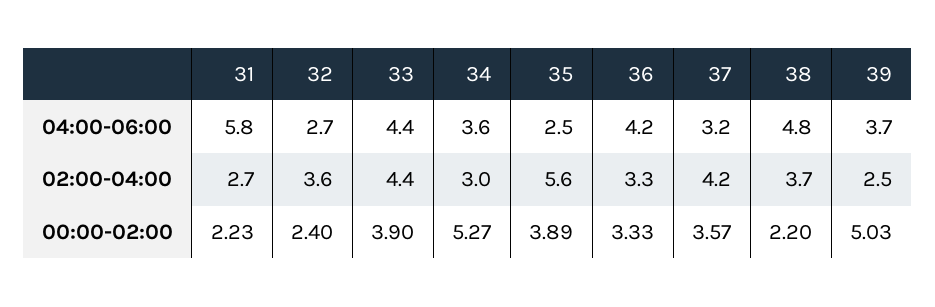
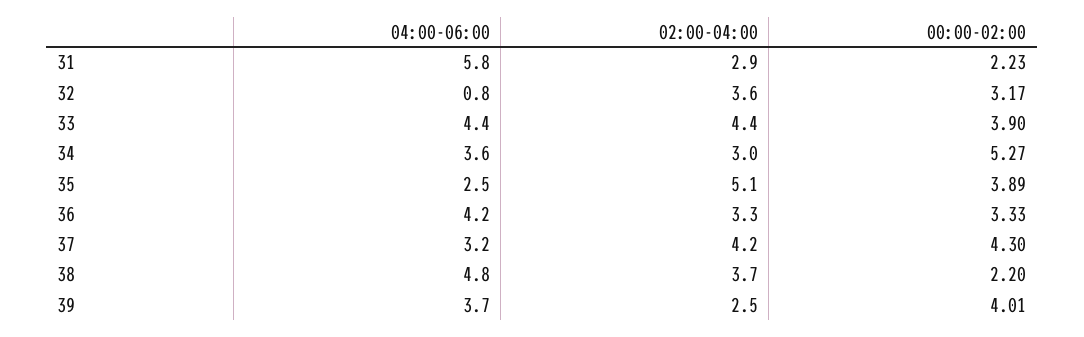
32, 04:00-06:00: 2.7 -> 0.8
31, 02:00-04:00: 2.7 -> 2.9
35, 02:00-04:00: 5.6 -> 5.1
32, 00:00-02:00: 2.4 -> 3.17
37, 00:00-02:00: 3.57 -> 4.3
39, 00:00-02:00: 5.03 -> 4.01

